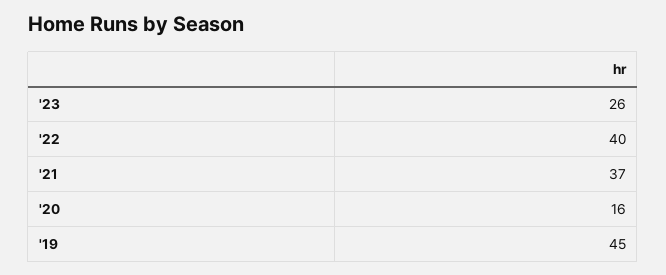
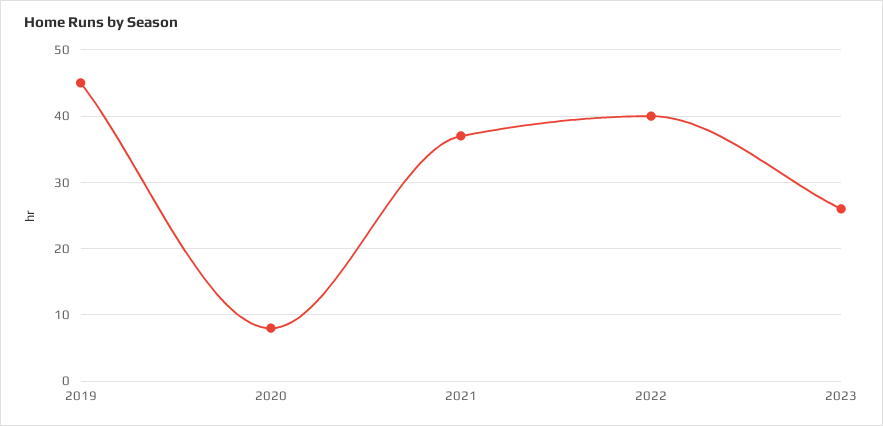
'20: 16 -> 8

